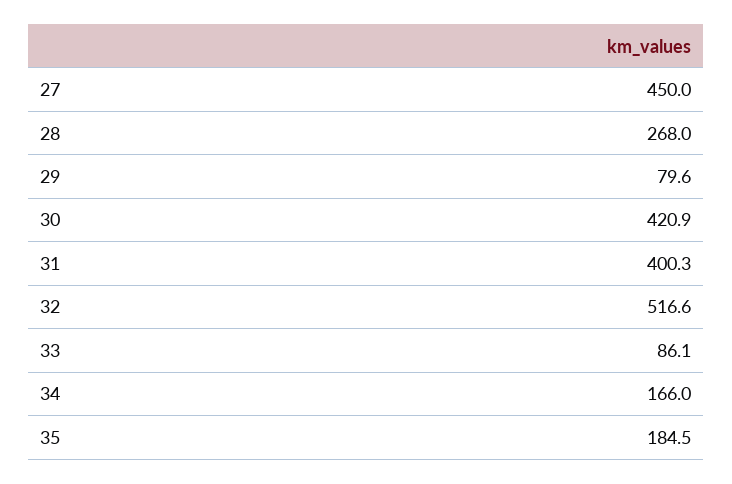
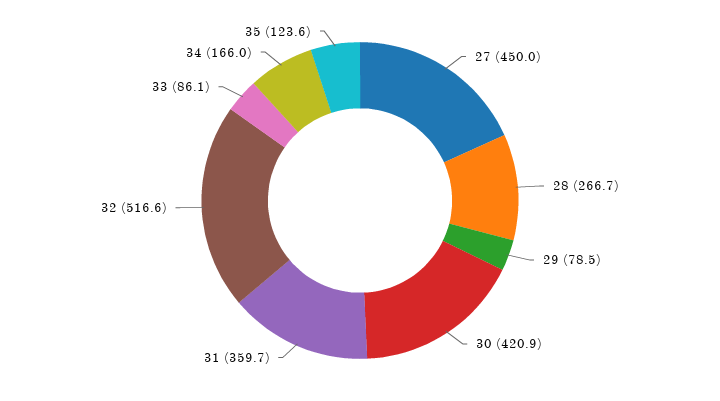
28: 268 -> 266.7
29: 79.6 -> 78.5
31: 400.3 -> 359.7
35: 184.5 -> 123.6

